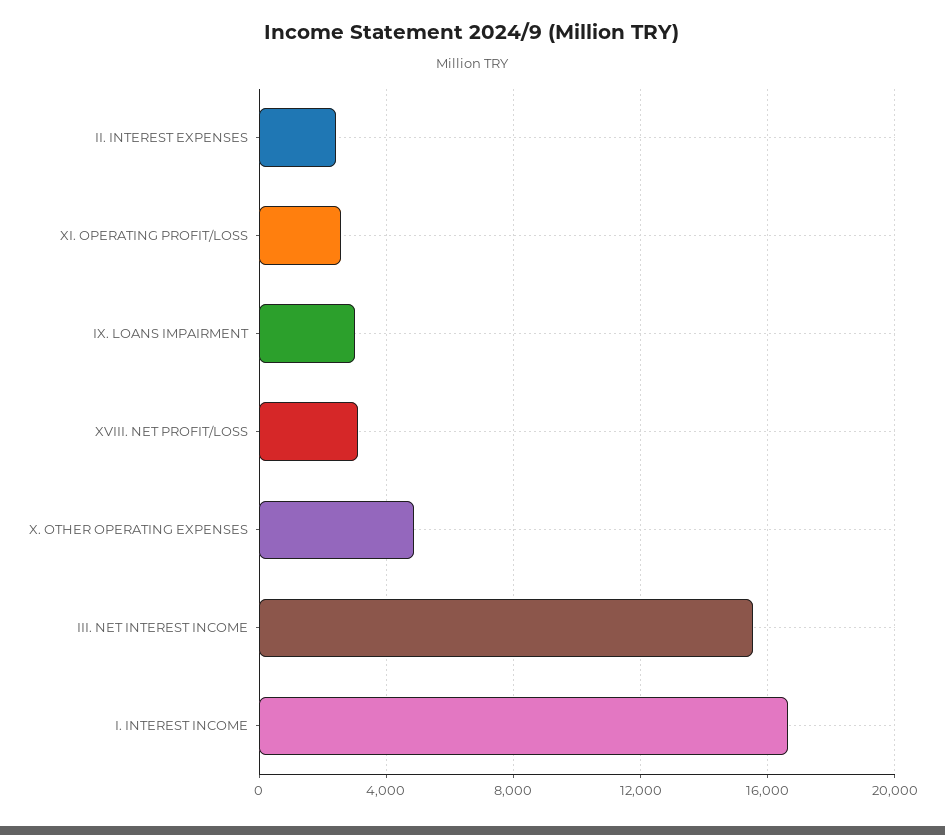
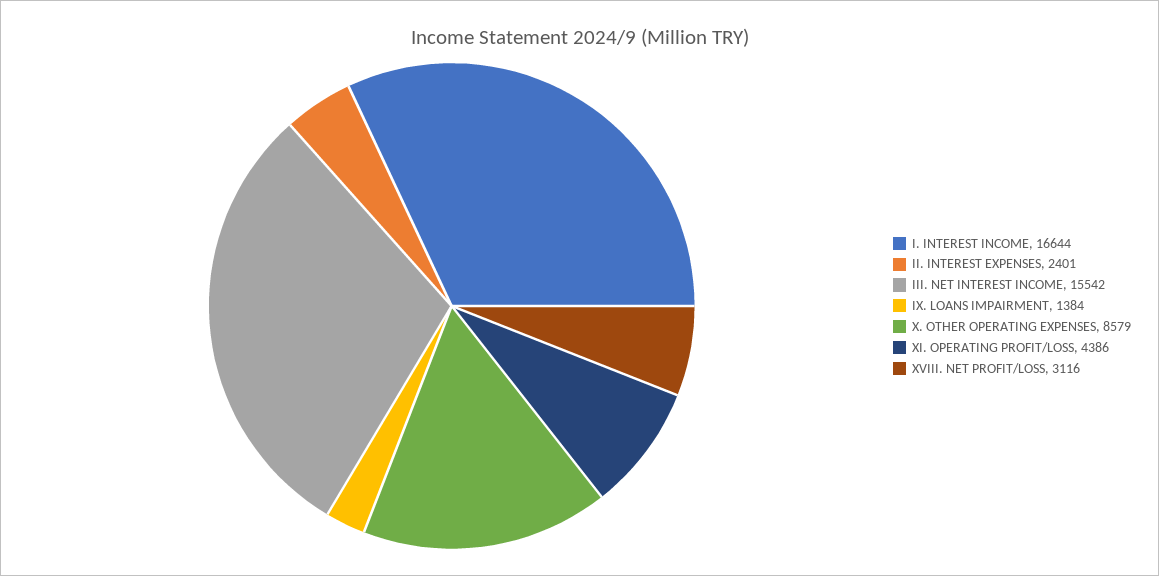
XI. OPERATING PROFIT/LOSS: 2500 -> 4386
IX. LOANS IMPAIRMENT: 3000 -> 1384
X. OTHER OPERATING EXPENSES: 5000 -> 8579

